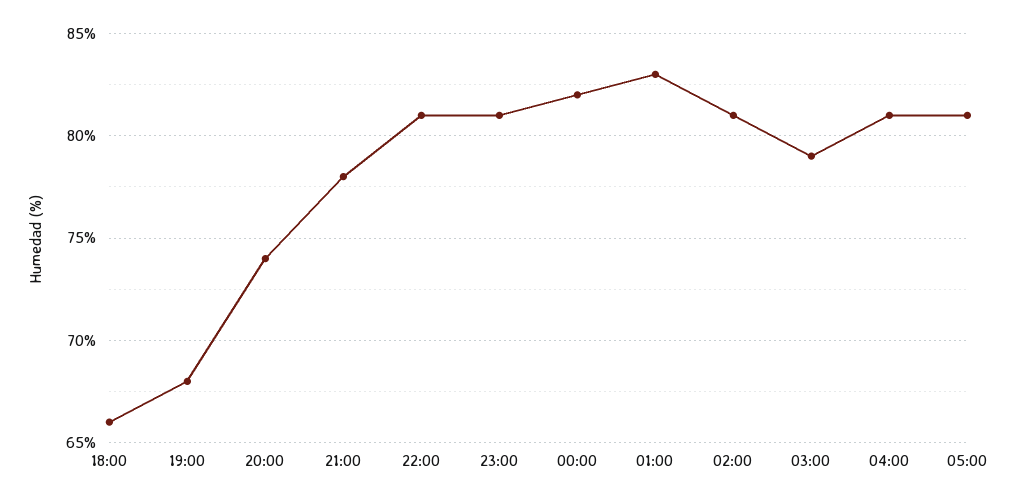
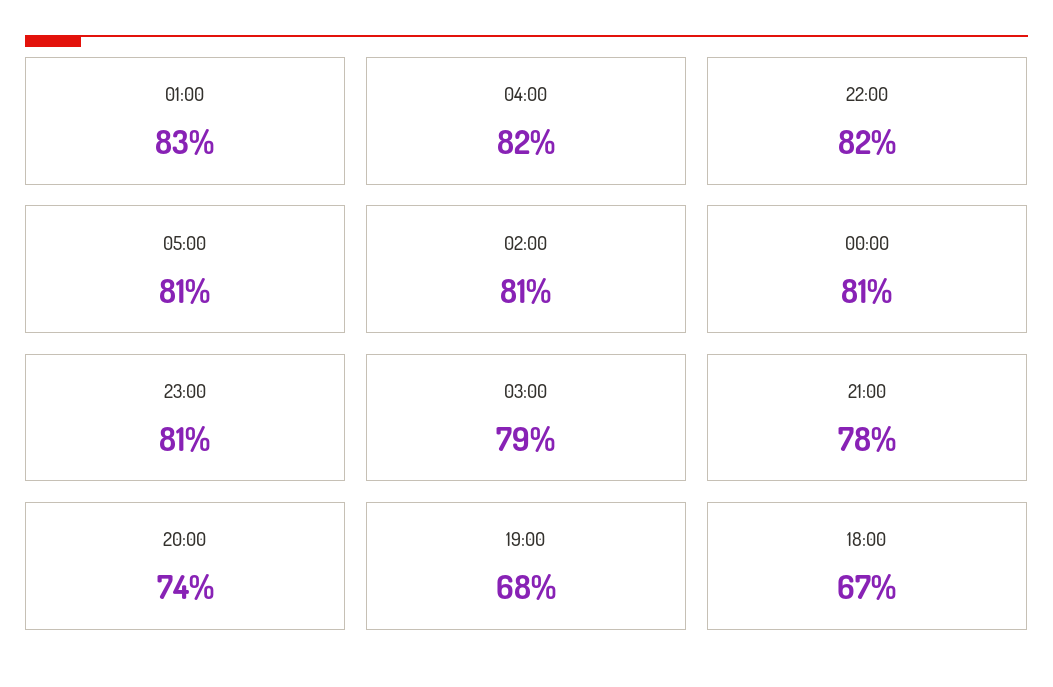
18:00: 66 -> 67
22:00: 81 -> 82
00:00: 82 -> 81
04:00: 81 -> 82

